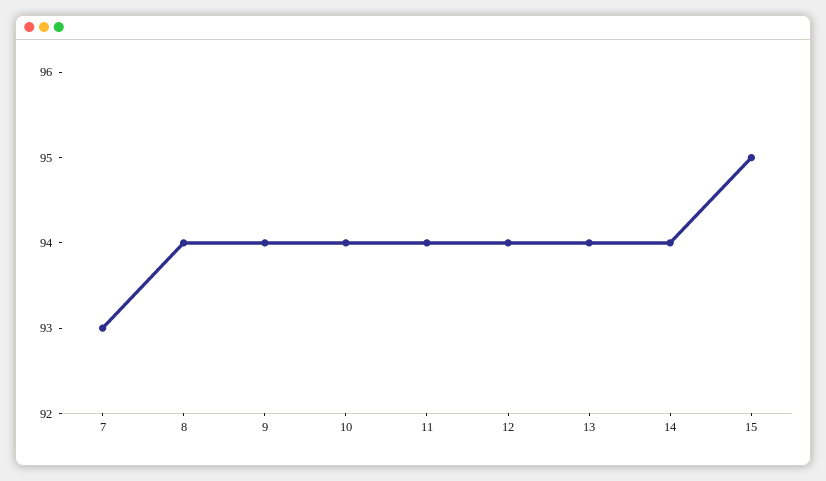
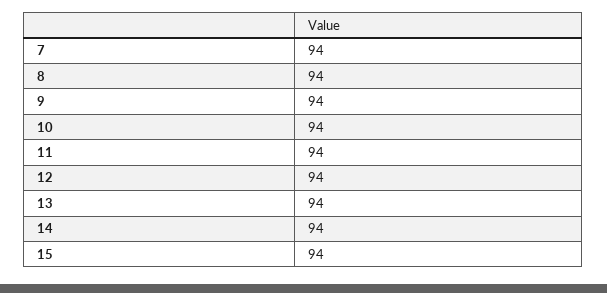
7: 93 -> 94
15: 95 -> 94

